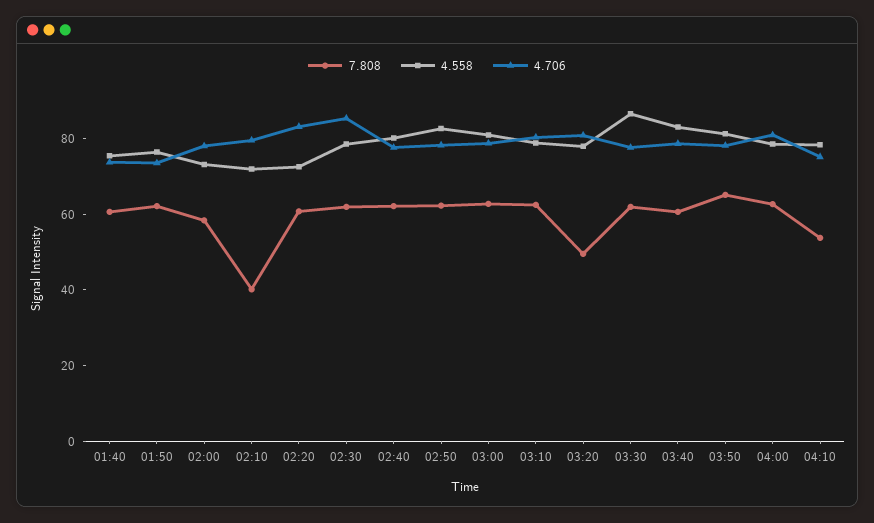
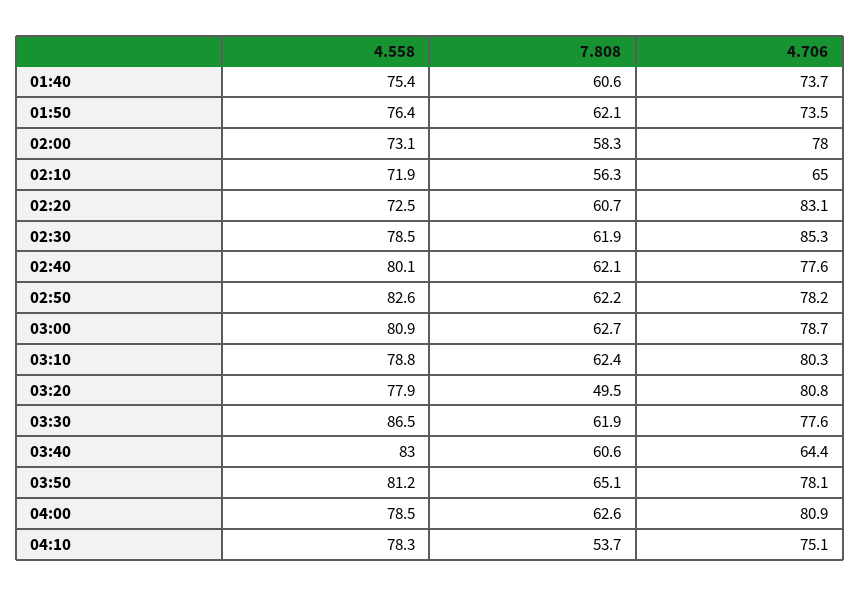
7.808, 02:10: 40 -> 56.3
4.706, 02:10: 80 -> 65
4.706, 03:40: 80 -> 64.4

